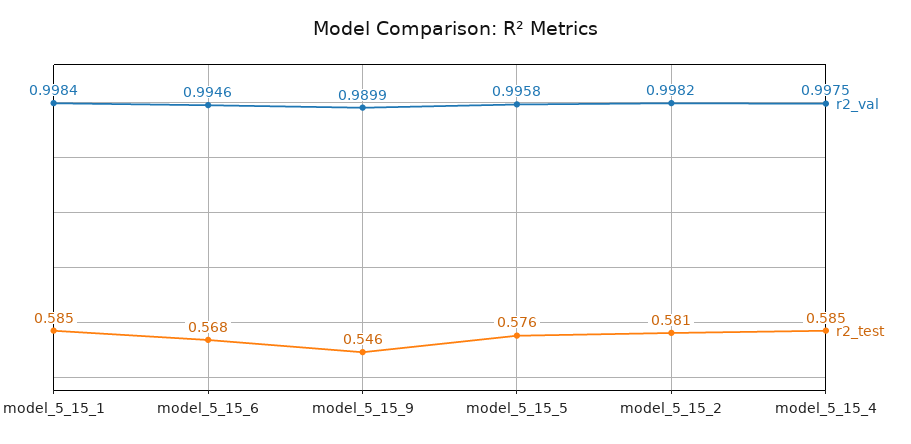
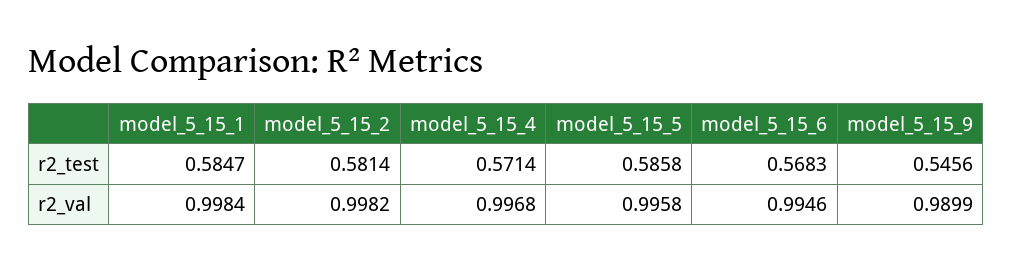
r2_test, model_5_15_5: 0.576 -> 0.5858
r2_val, model_5_15_4: 0.9975 -> 0.9968
r2_test, model_5_15_4: 0.585 -> 0.5714

